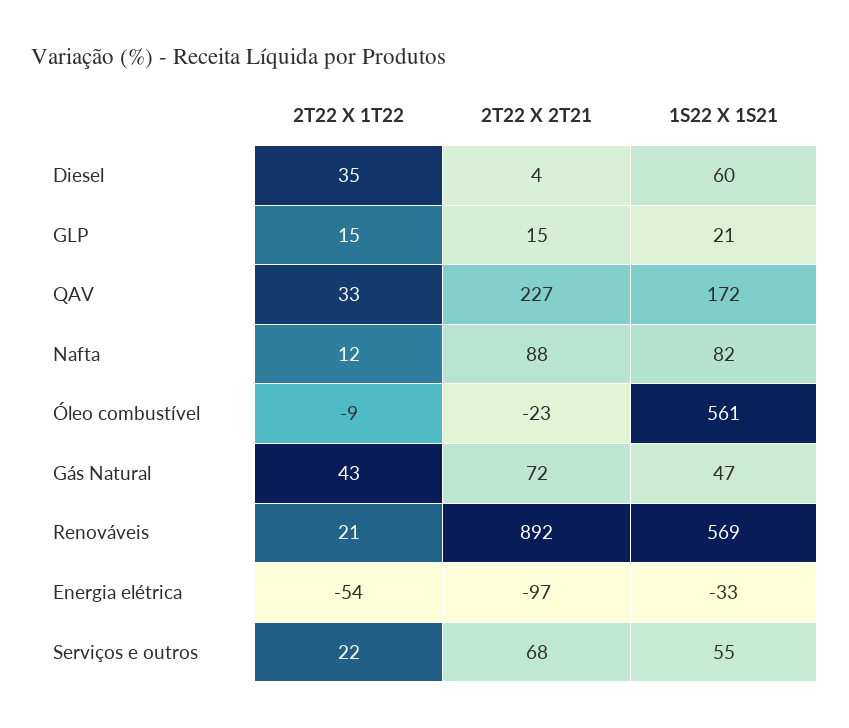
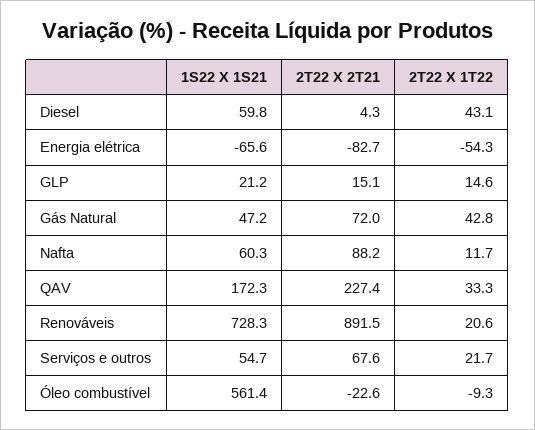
2T22 X 1T22, Diesel: 35 -> 43.1
1S22 X 1S21, Nafta: 82 -> 60.3
1S22 X 1S21, Renováveis: 569 -> 728.3
2T22 X 2T21, Energia elétrica: -97 -> -82.7
1S22 X 1S21, Energia elétrica: -33 -> -65.6

